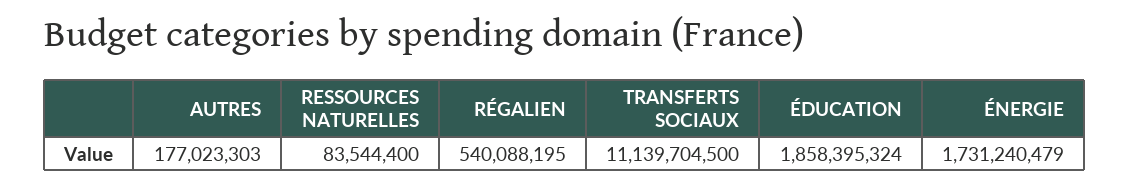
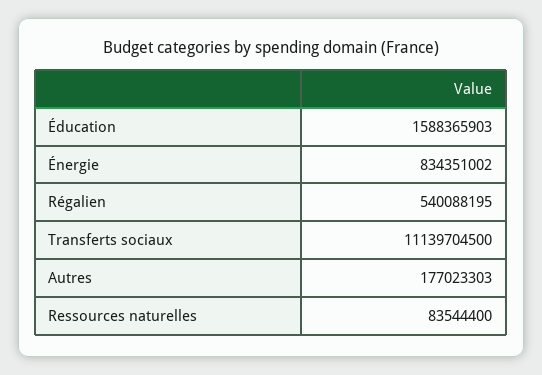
ÉDUCATION: 1858395324 -> 1588365903
ÉNERGIE: 1731240479 -> 834351002

